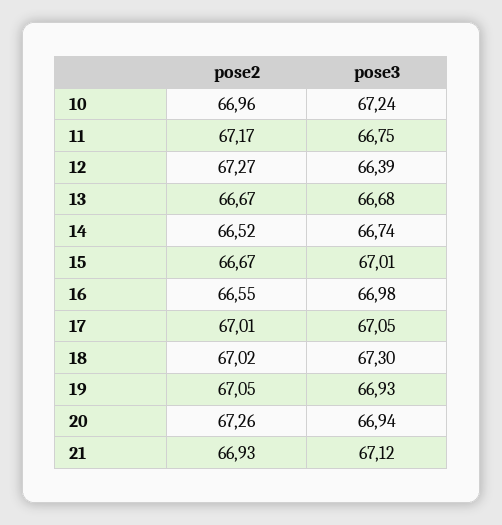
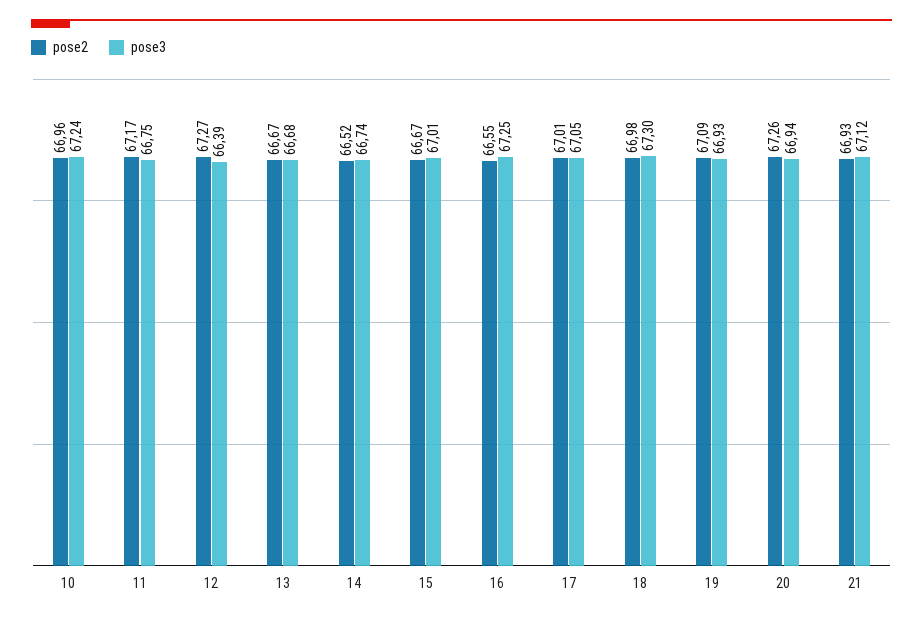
pose3, 16: 66.98 -> 67.25
pose2, 18: 67.02 -> 66.98
pose2, 19: 67.05 -> 67.09

